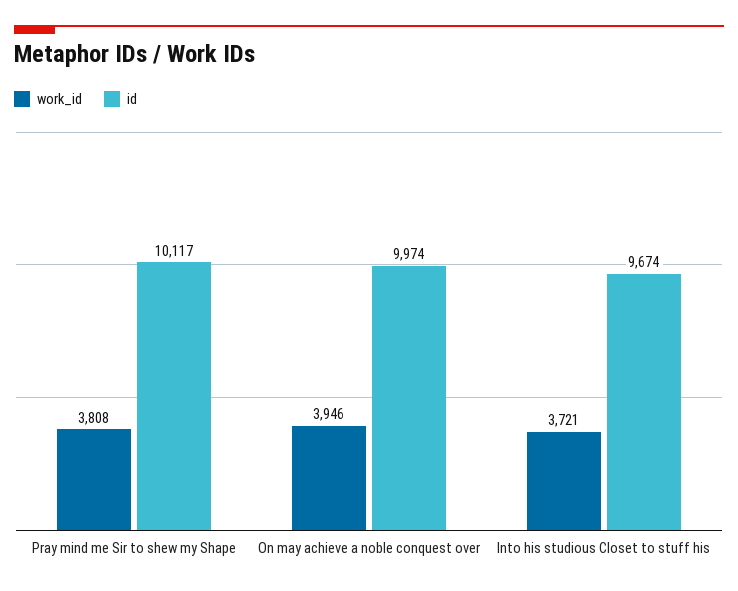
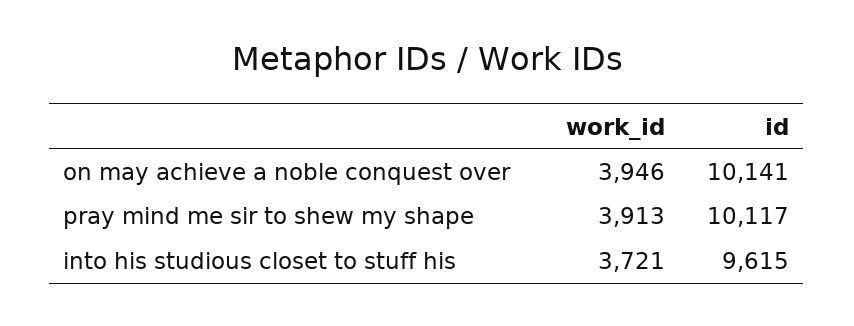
work_id, Pray mind me Sir to shew my Shape: 3808 -> 3913
id, On may achieve a noble conquest over: 9974 -> 10141
id, Into his studious Closet to stuff his: 9674 -> 9615

